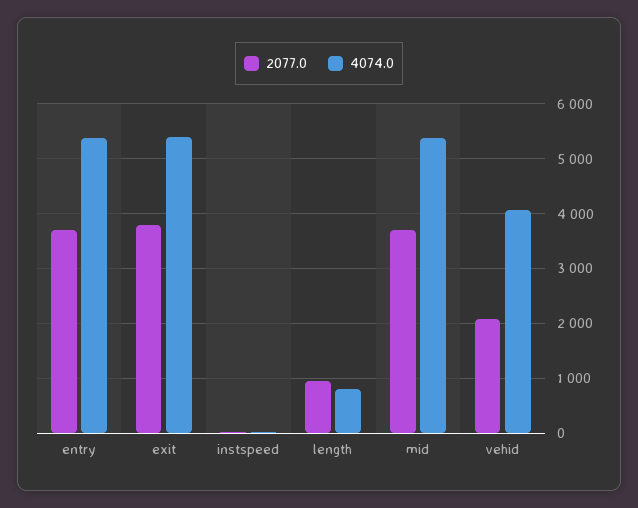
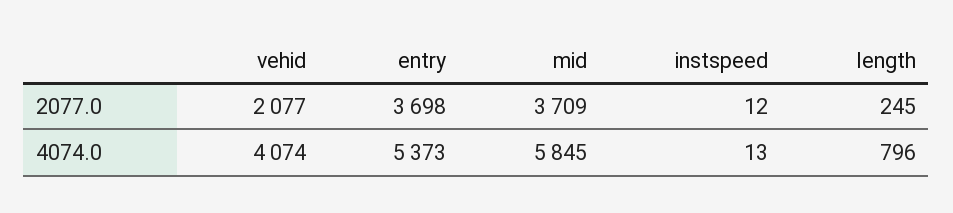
2077.0, exit: 3800 -> none
4074.0, exit: 5400 -> none
2077.0, length: 1000 -> 245
4074.0, mid: 5400 -> 5845

